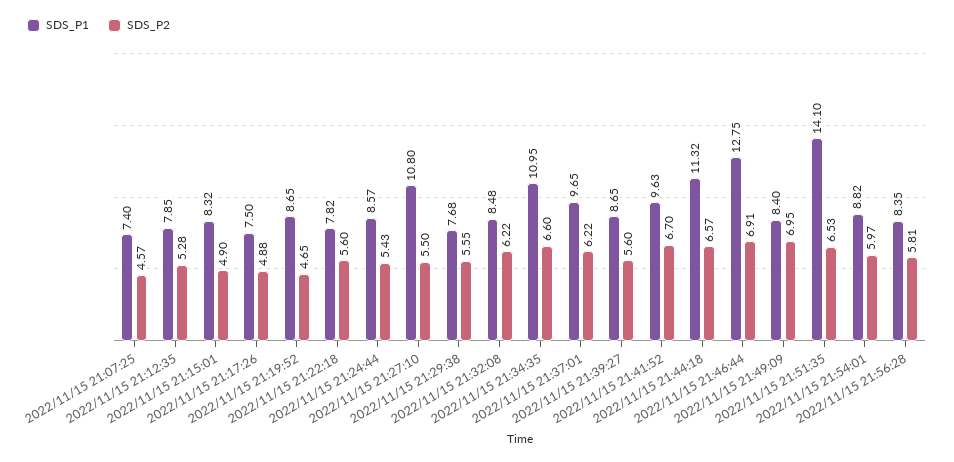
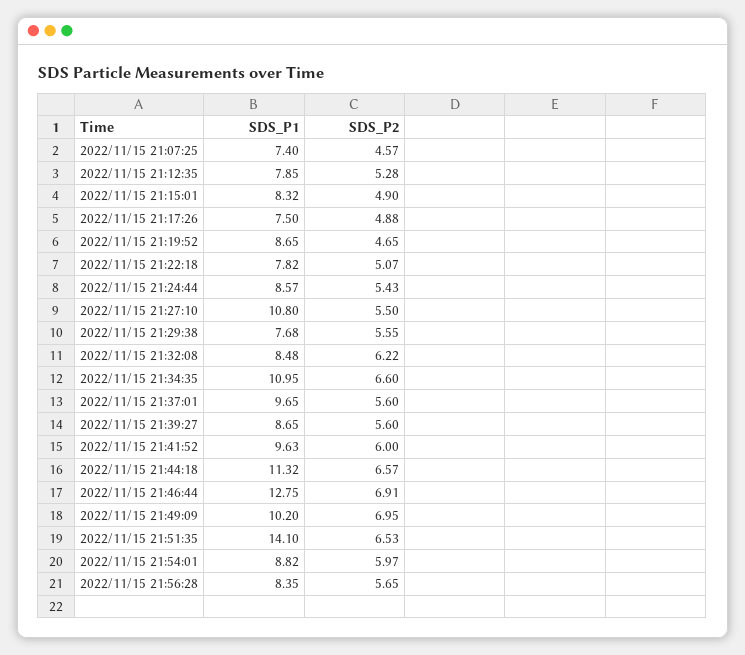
SDS_P2, 2022/11/15 21:22:18: 5.6 -> 5.07
SDS_P2, 2022/11/15 21:37:01: 6.22 -> 5.6
SDS_P2, 2022/11/15 21:41:52: 6.7 -> 6
SDS_P1, 2022/11/15 21:49:09: 8.4 -> 10.2
SDS_P2, 2022/11/15 21:56:28: 5.81 -> 5.65

